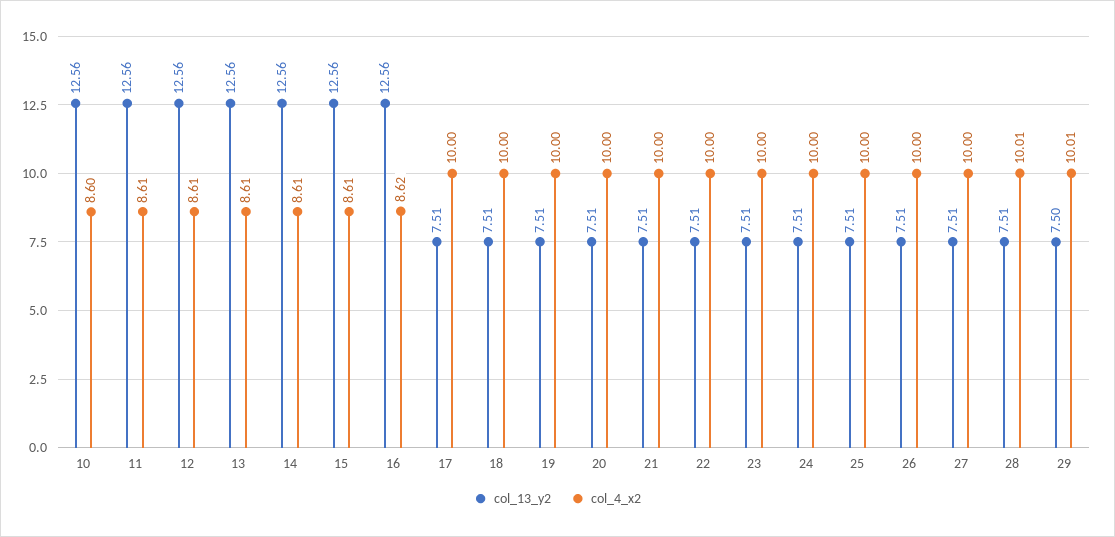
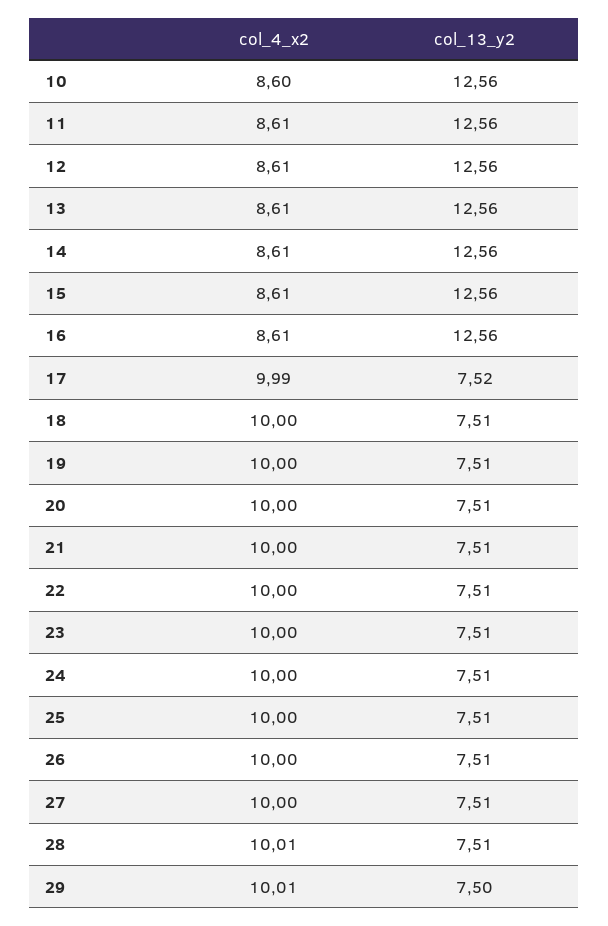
col_4_x2, 16: 8.62 -> 8.61
col_13_y2, 17: 7.51 -> 7.52
col_4_x2, 17: 10 -> 9.99

